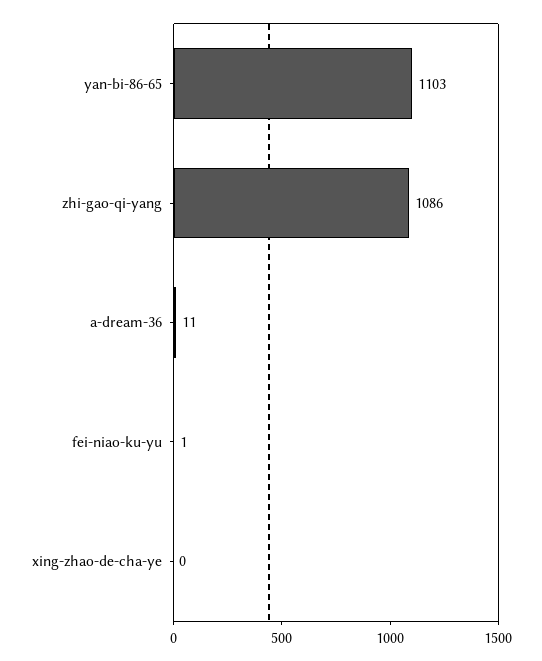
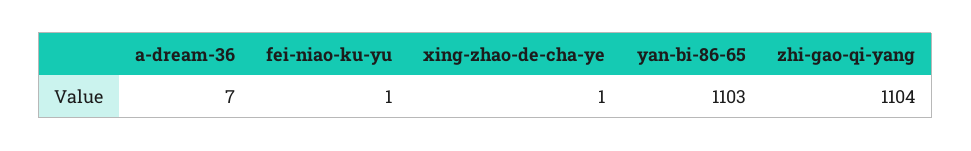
zhi-gao-qi-yang: 1086 -> 1104
a-dream-36: 11 -> 7
xing-zhao-de-cha-ye: 0 -> 1

